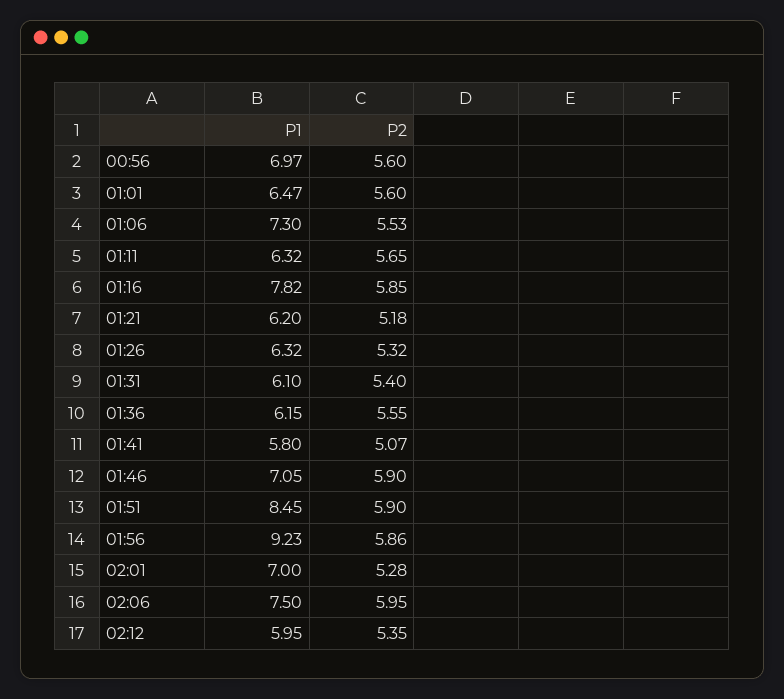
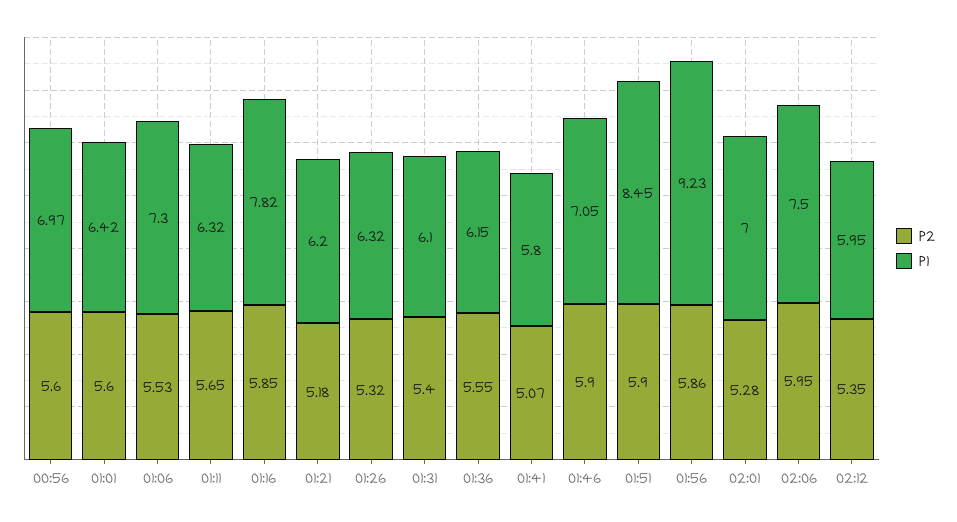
P1, 01:01: 6.47 -> 6.42

